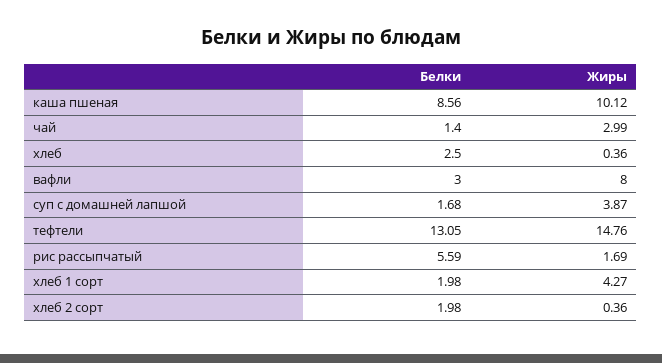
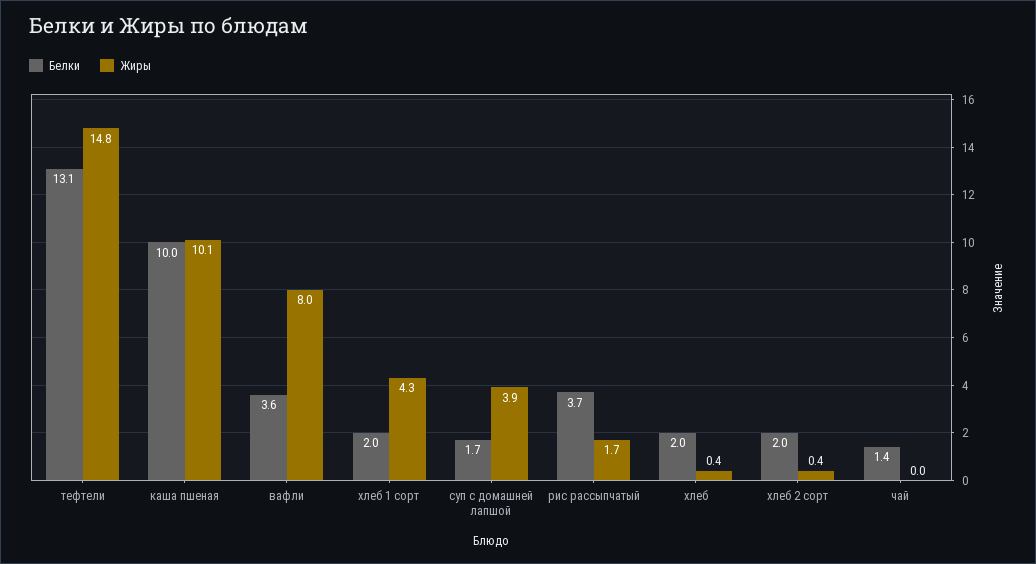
Белки, каша пшеная: 8.56 -> 10
Жиры, чай: 2.99 -> 0
Белки, хлеб: 2.5 -> 2
Белки, вафли: 3 -> 3.6
Белки, рис рассыпчатый: 5.59 -> 3.7

